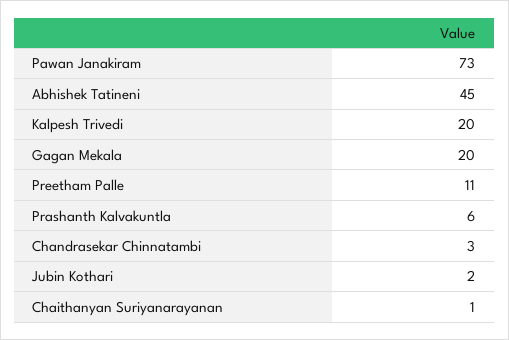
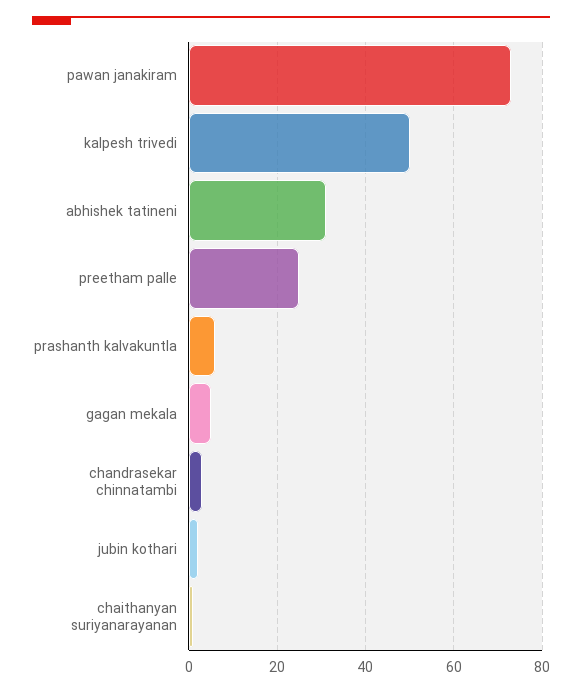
Abhishek Tatineni: 45 -> 30
Kalpesh Trivedi: 20 -> 50
Gagan Mekala: 20 -> 5
Preetham Palle: 11 -> 25

